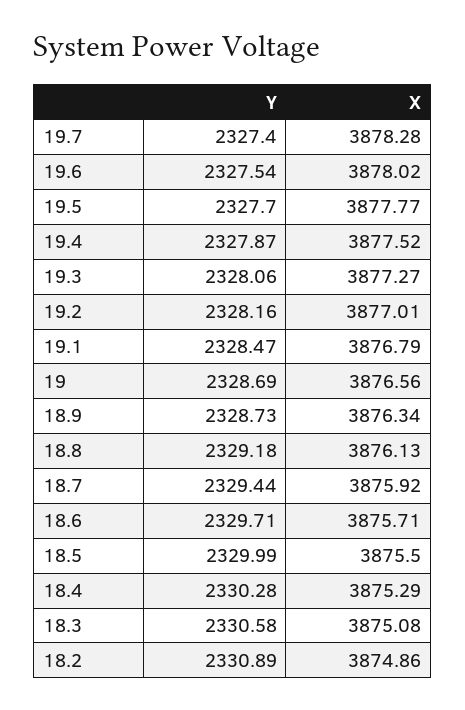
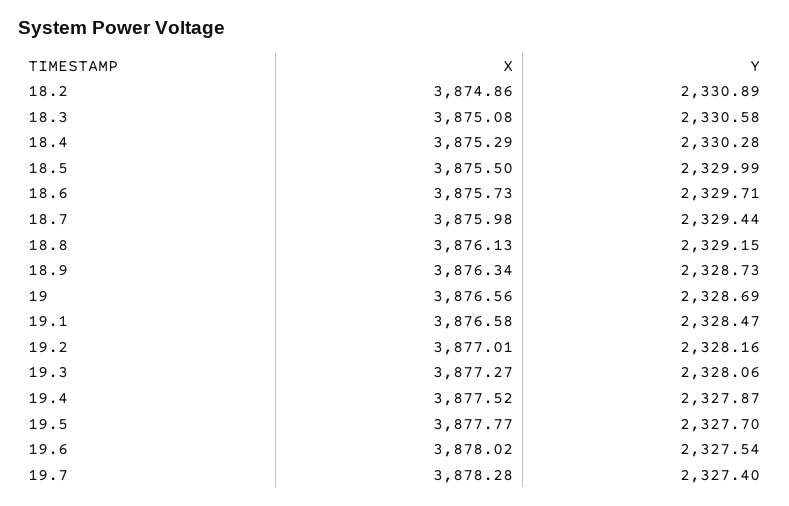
X, 19.1: 3876.79 -> 3876.58
Y, 18.8: 2329.18 -> 2329.15
X, 18.7: 3875.92 -> 3875.98
X, 18.6: 3875.71 -> 3875.73

